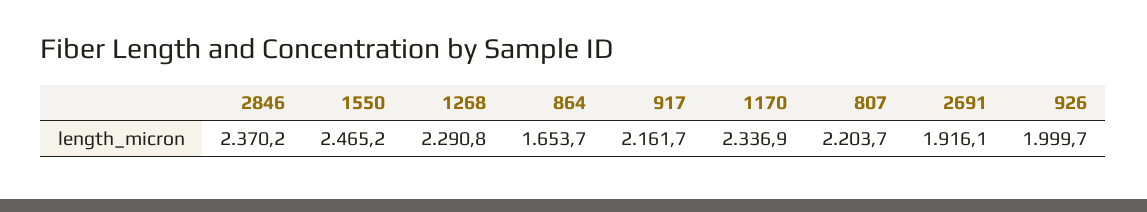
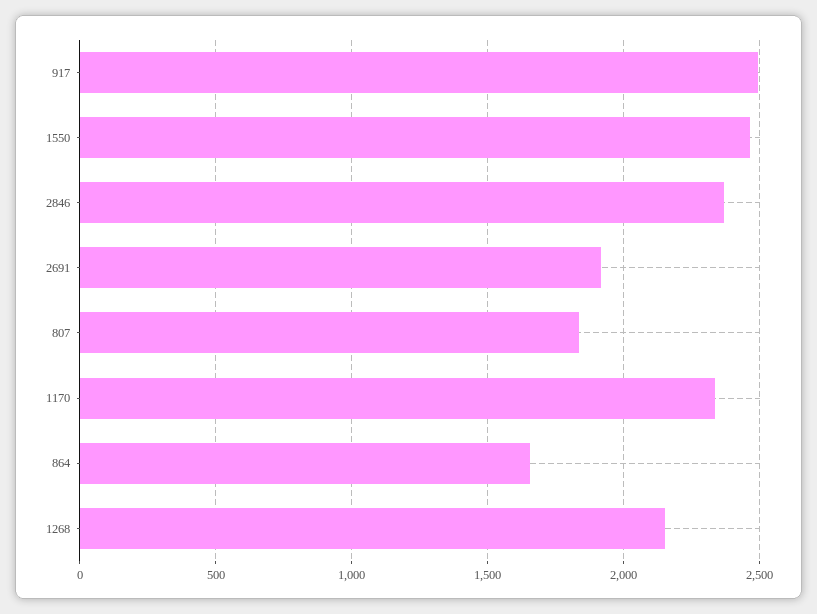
1268: 2290.8 -> 2150
917: 2161.7 -> 2500
807: 2203.7 -> 1850
926: 1999.7 -> none

